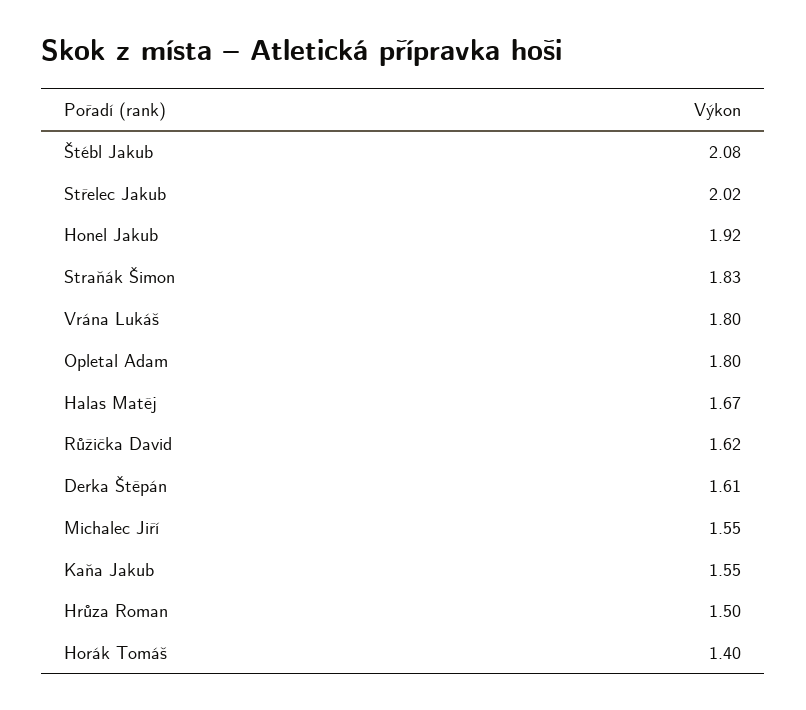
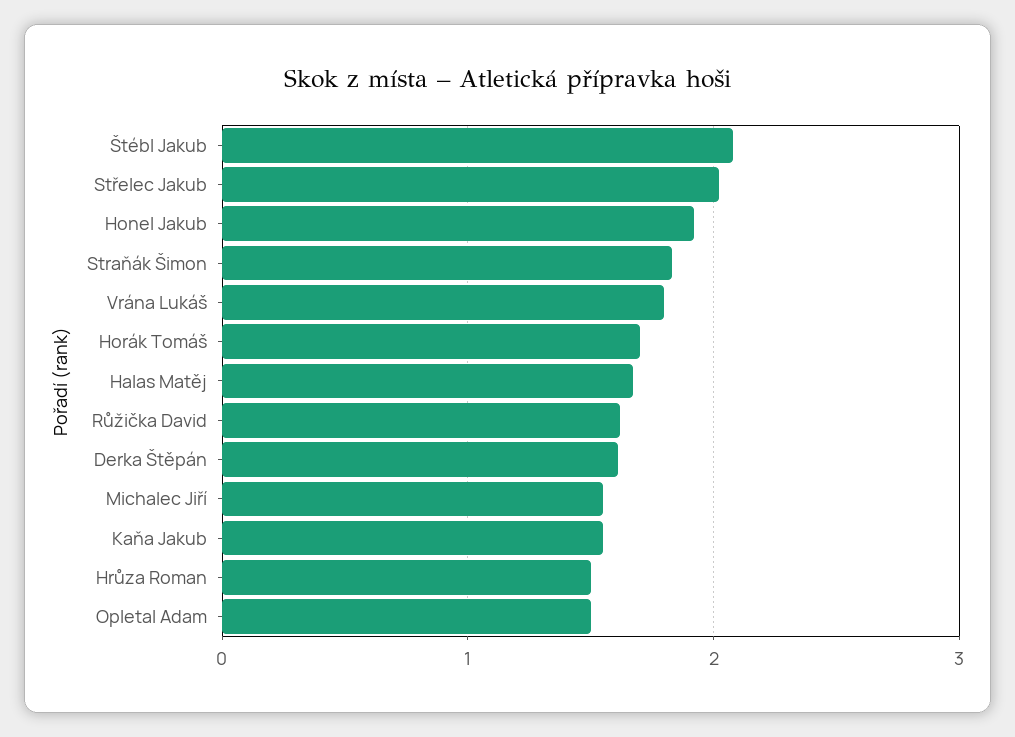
Opletal Adam: 1.8 -> 1.5
Horák Tomáš: 1.4 -> 1.7

